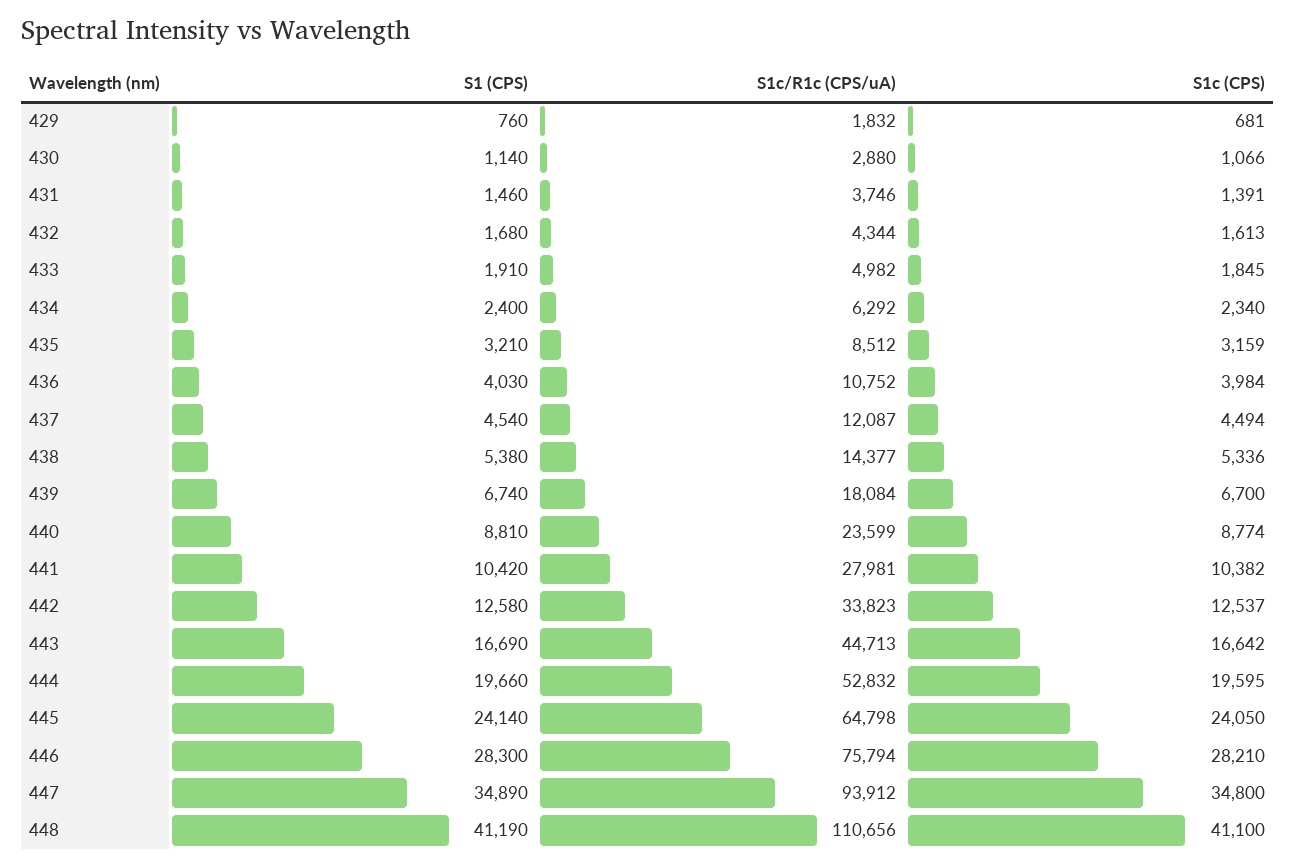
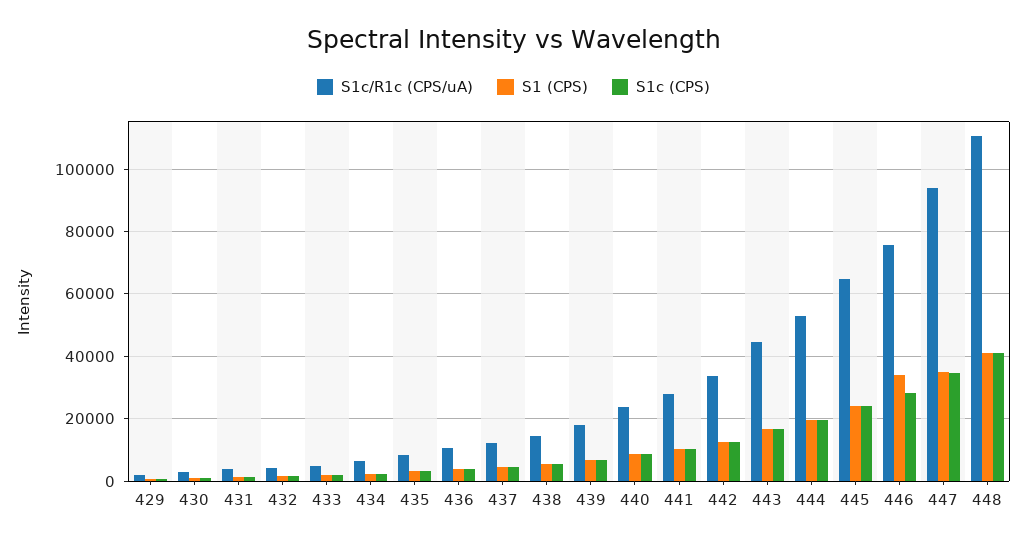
S1 (CPS), 446: 28300 -> 34000

